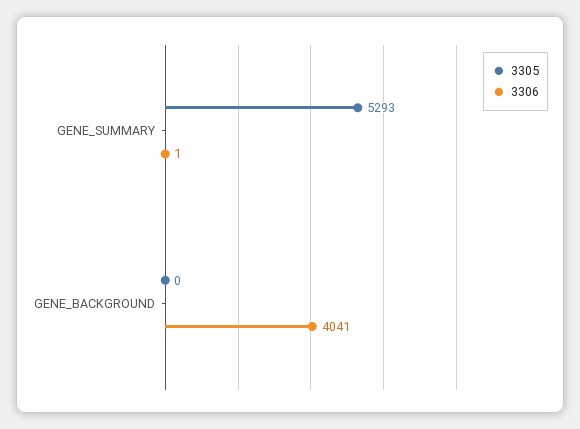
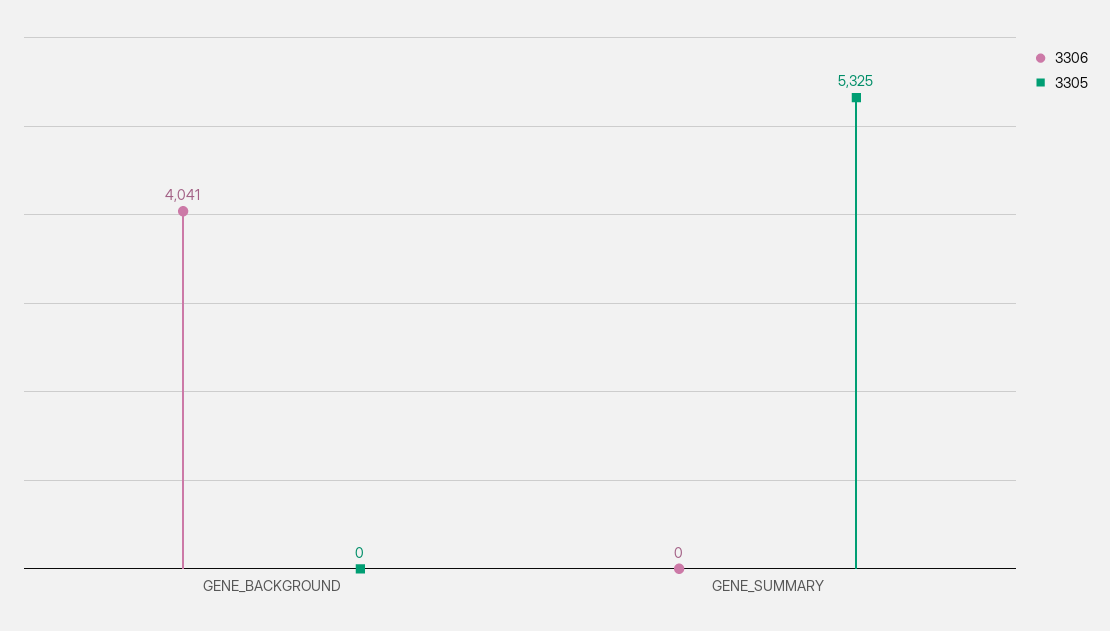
3305, GENE_SUMMARY: 5293 -> 5325
3306, GENE_SUMMARY: 1 -> 0

